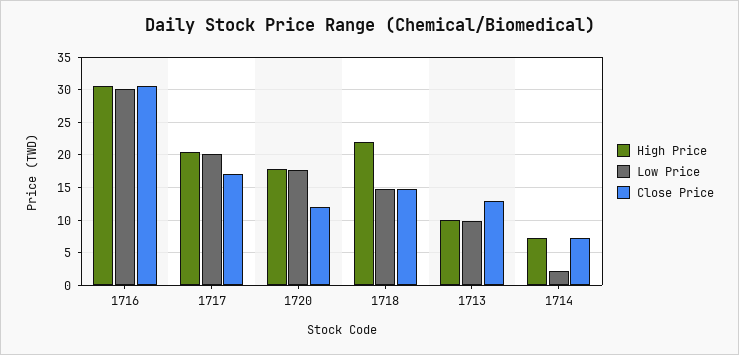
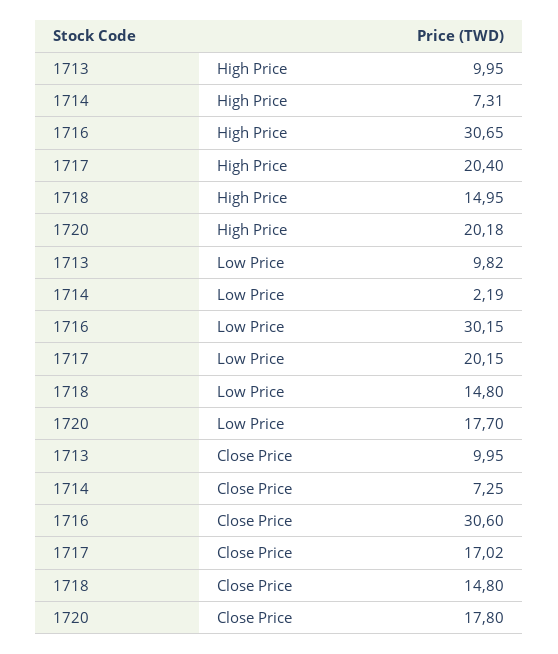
High Price, 1720: 18 -> 20.18
Close Price, 1720: 12 -> 17.8
High Price, 1718: 22 -> 14.95
Close Price, 1713: 13 -> 9.95

